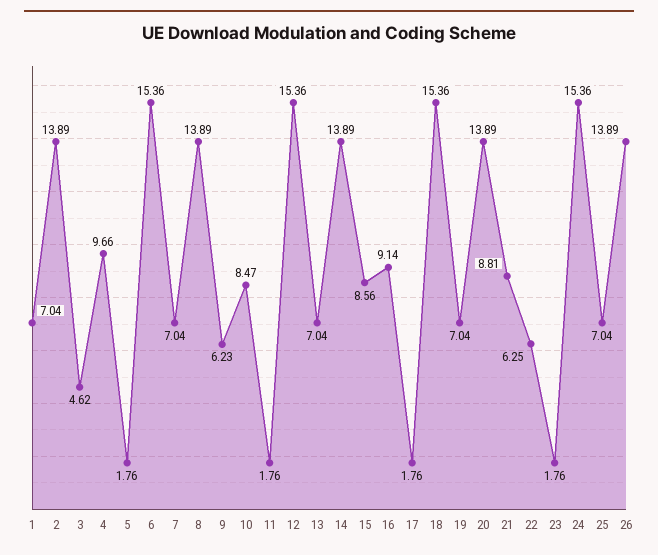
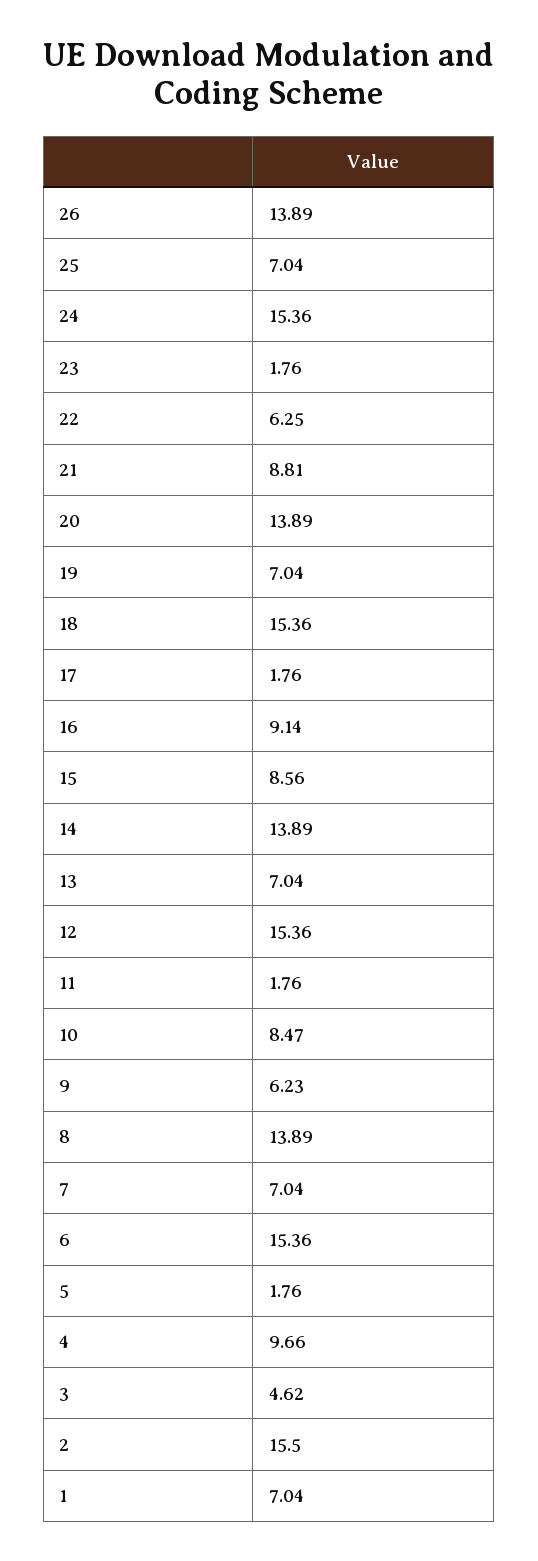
2: 13.89 -> 15.5

